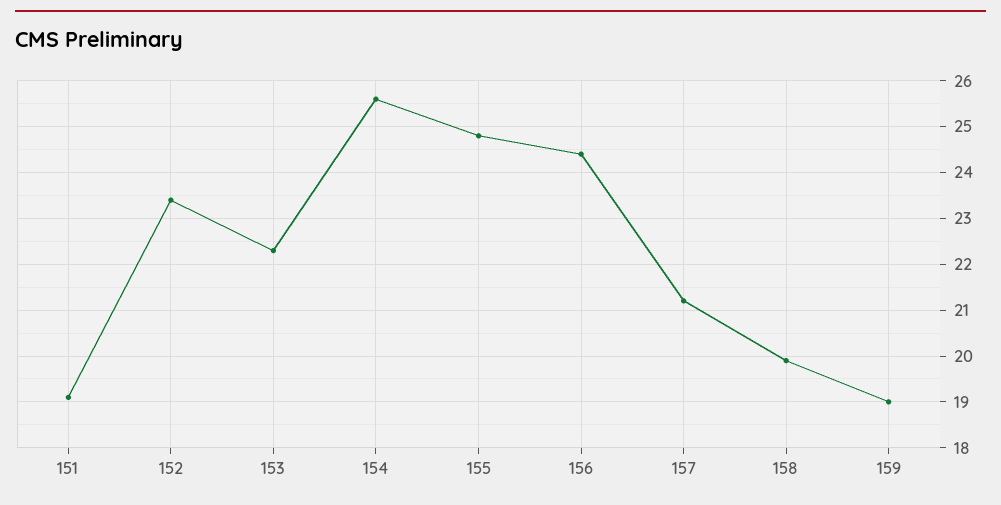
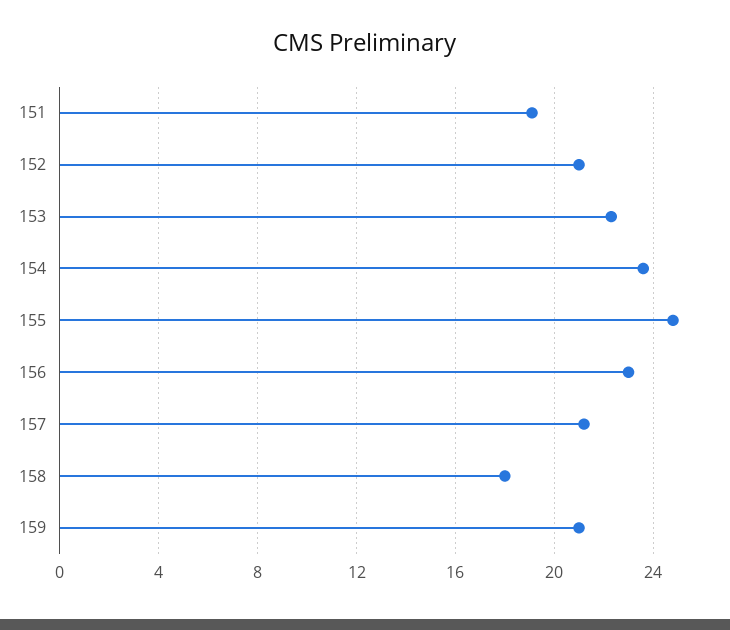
152: 23.5 -> 21
154: 25.5 -> 23.5
156: 24.5 -> 23
158: 20 -> 18
159: 19 -> 21

